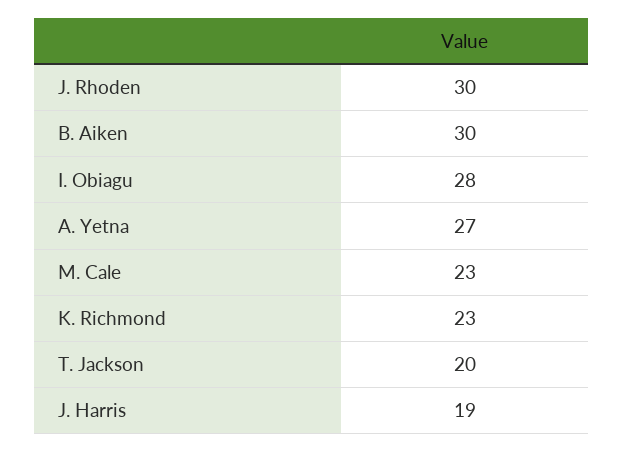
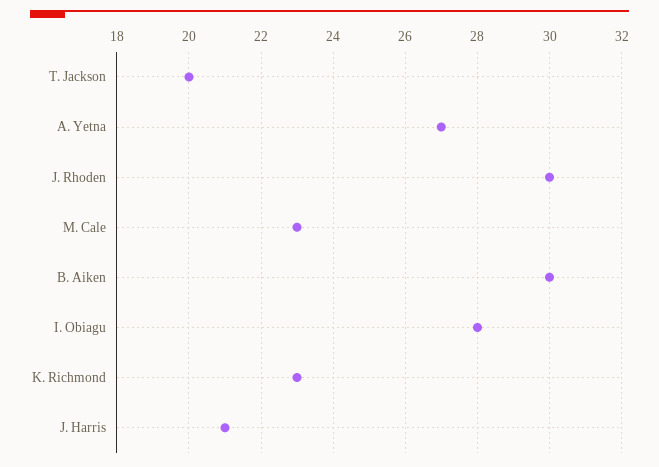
J. Harris: 19 -> 21

